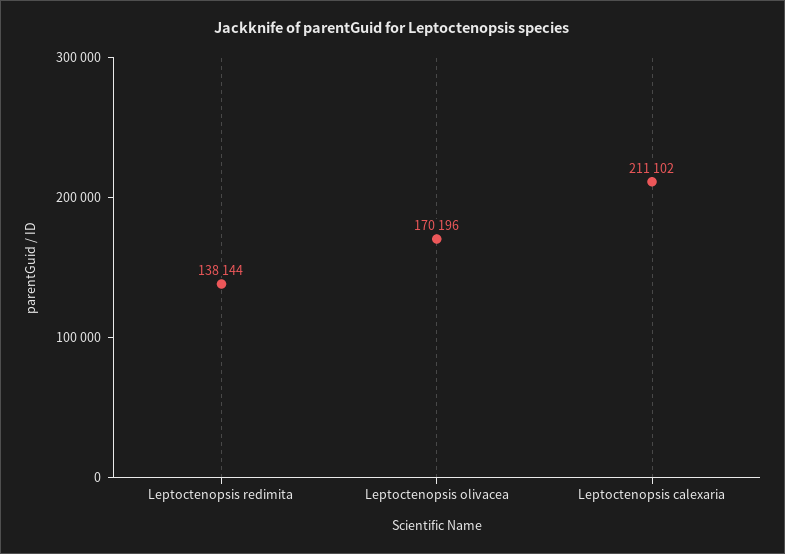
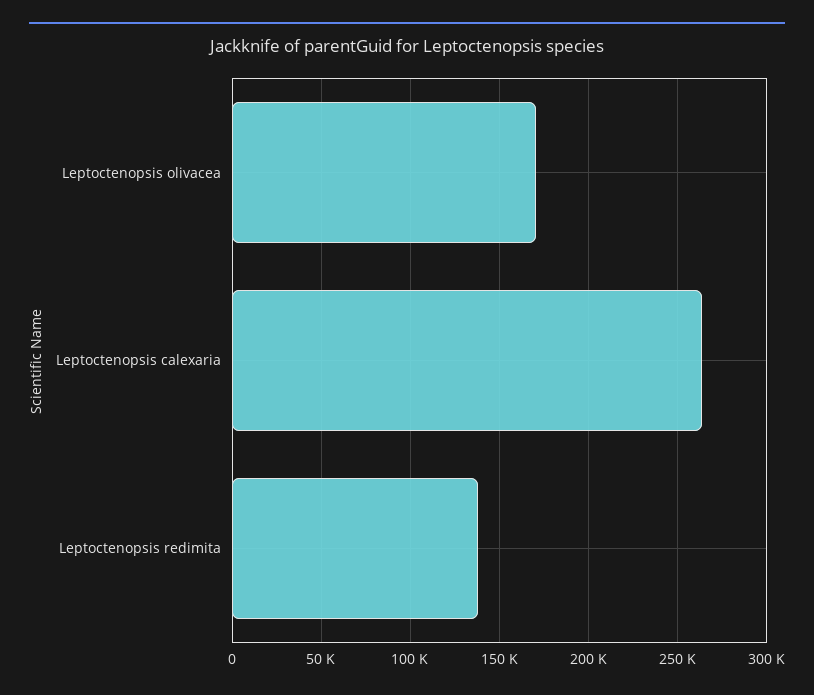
Leptoctenopsis calexaria: 211102 -> 265000

